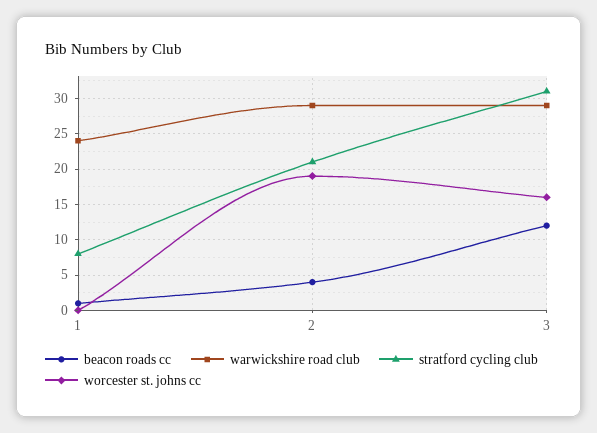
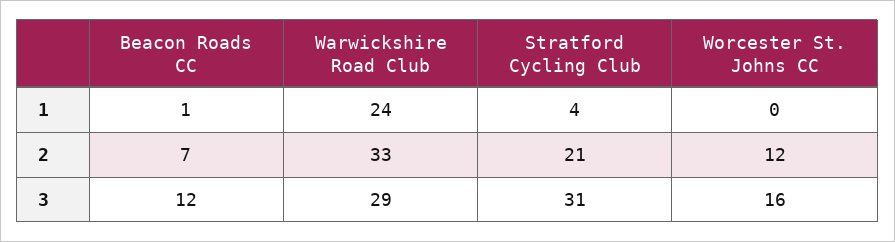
stratford cycling club, 1: 8 -> 4
beacon roads cc, 2: 4 -> 7
warwickshire road club, 2: 29 -> 33
worcester st. johns cc, 2: 19 -> 12

